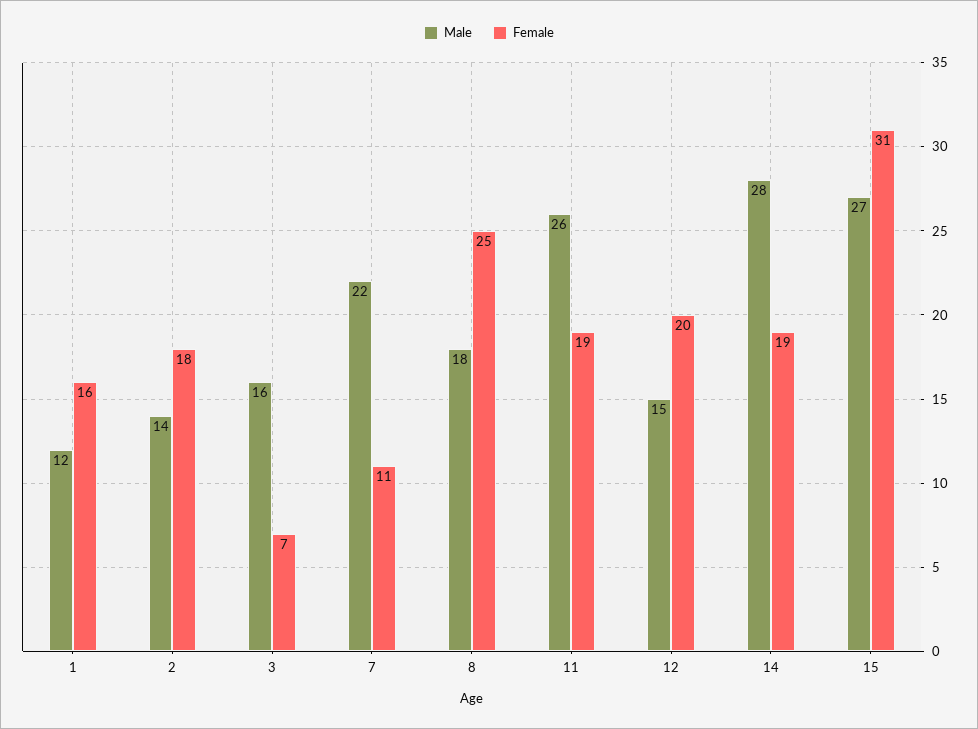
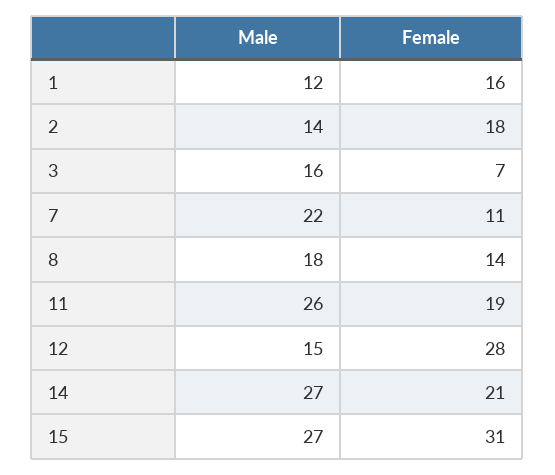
Female, 8: 25 -> 14
Female, 12: 20 -> 28
Male, 14: 28 -> 27
Female, 14: 19 -> 21

